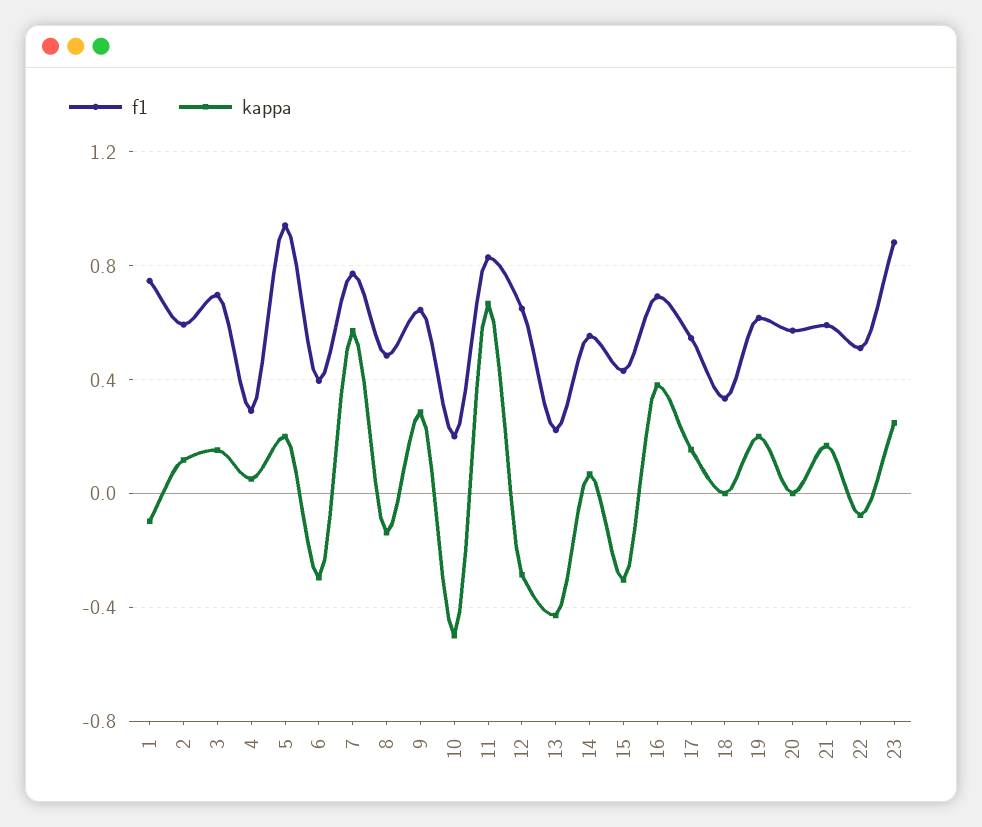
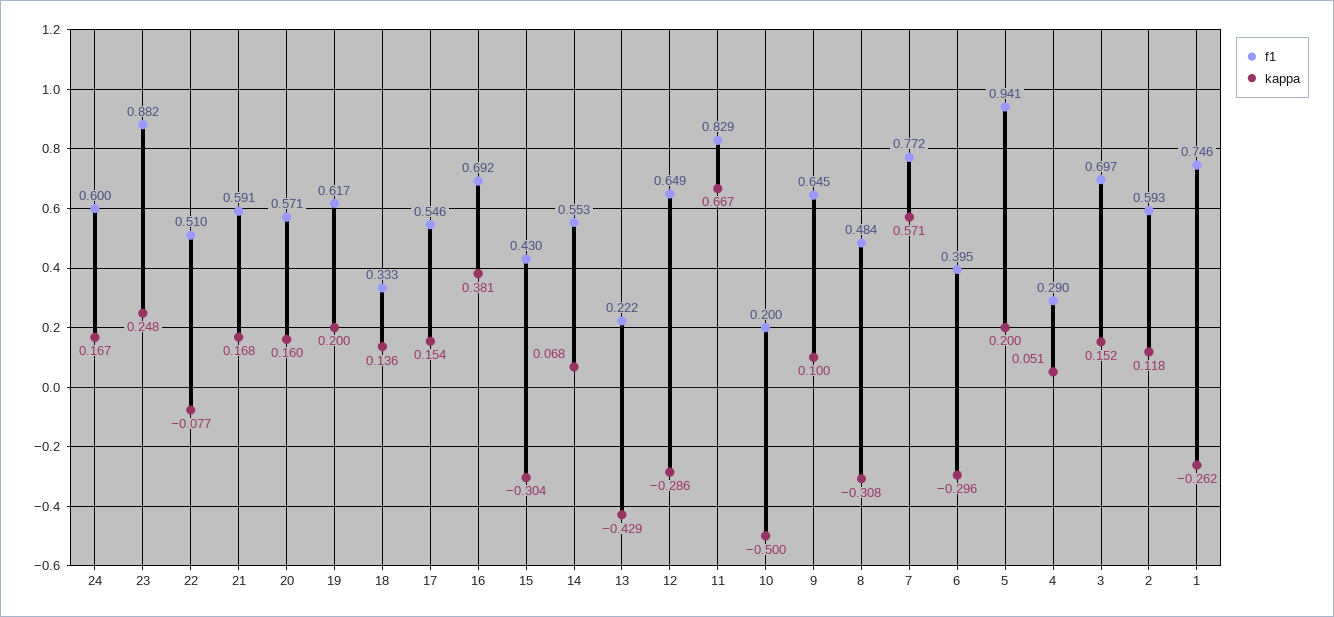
kappa, 1: -0.1 -> -0.262
kappa, 8: -0.15 -> -0.308
kappa, 9: 0.3 -> 0.1
kappa, 18: 0 -> 0.136
kappa, 20: 0 -> 0.16
f1, 24: none -> 0.6
kappa, 24: none -> 0.167

